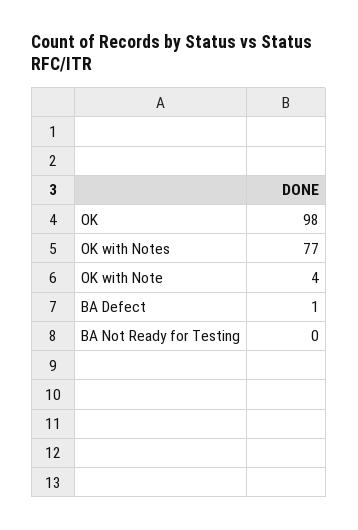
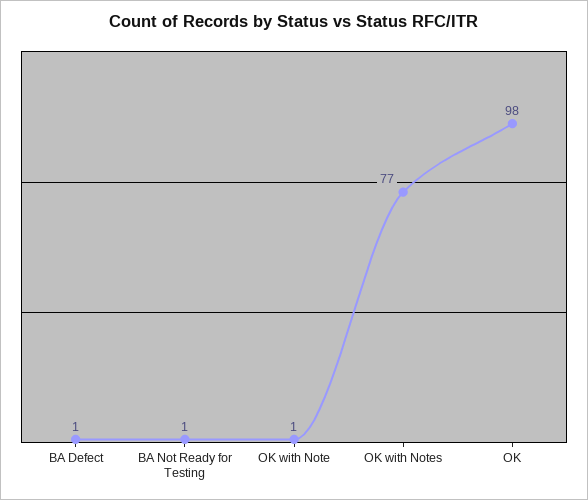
OK with Note: 4 -> 1
BA Not Ready for Testing: 0 -> 1

